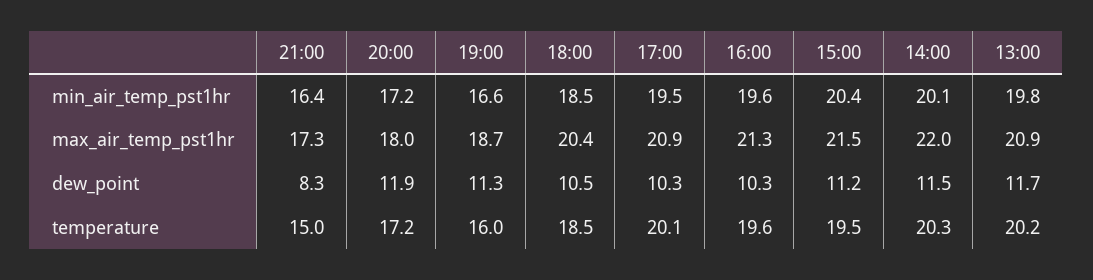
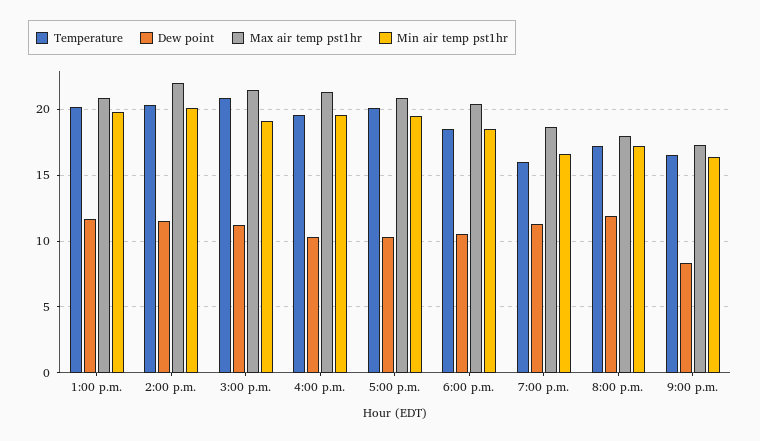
min_air_temp_pst1hr, 15:00: 20.4 -> 19
temperature, 21:00: 15 -> 16.5
temperature, 15:00: 19.5 -> 21

